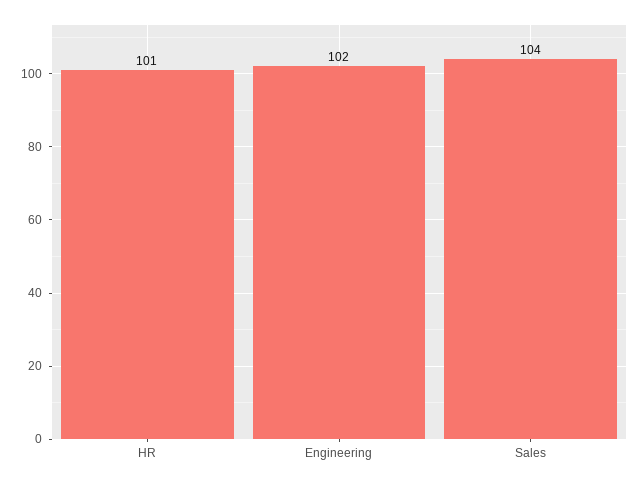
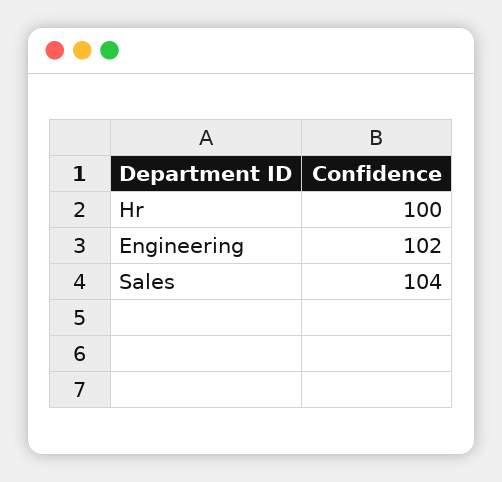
HR: 101 -> 100

